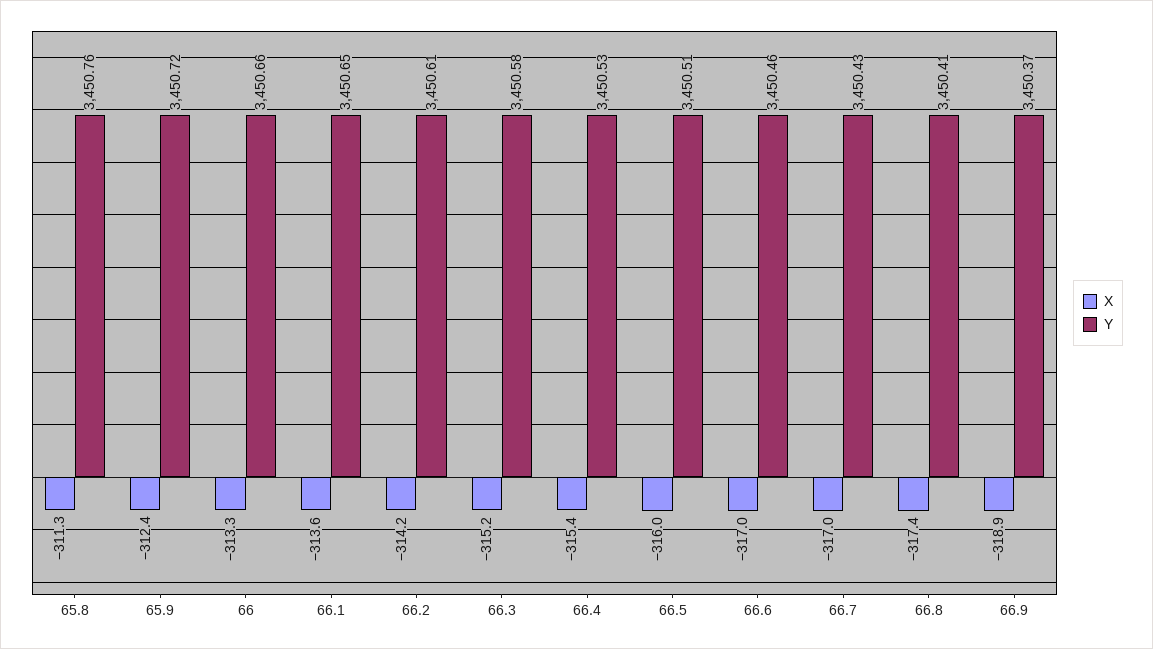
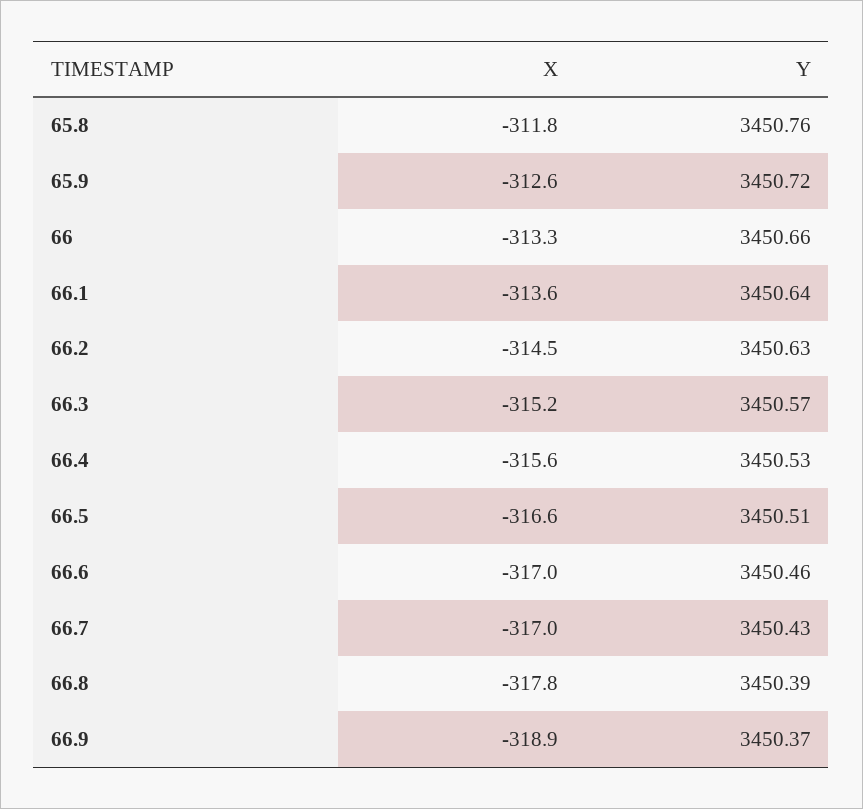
X, 65.8: -311.3 -> -311.8
X, 65.9: -312.4 -> -312.6
Y, 66.1: 3450.65 -> 3450.64
X, 66.2: -314.2 -> -314.5
Y, 66.2: 3450.61 -> 3450.63
Y, 66.3: 3450.58 -> 3450.57
X, 66.4: -315.4 -> -315.6
X, 66.5: -316 -> -316.6
X, 66.8: -317.4 -> -317.8
Y, 66.8: 3450.41 -> 3450.39

